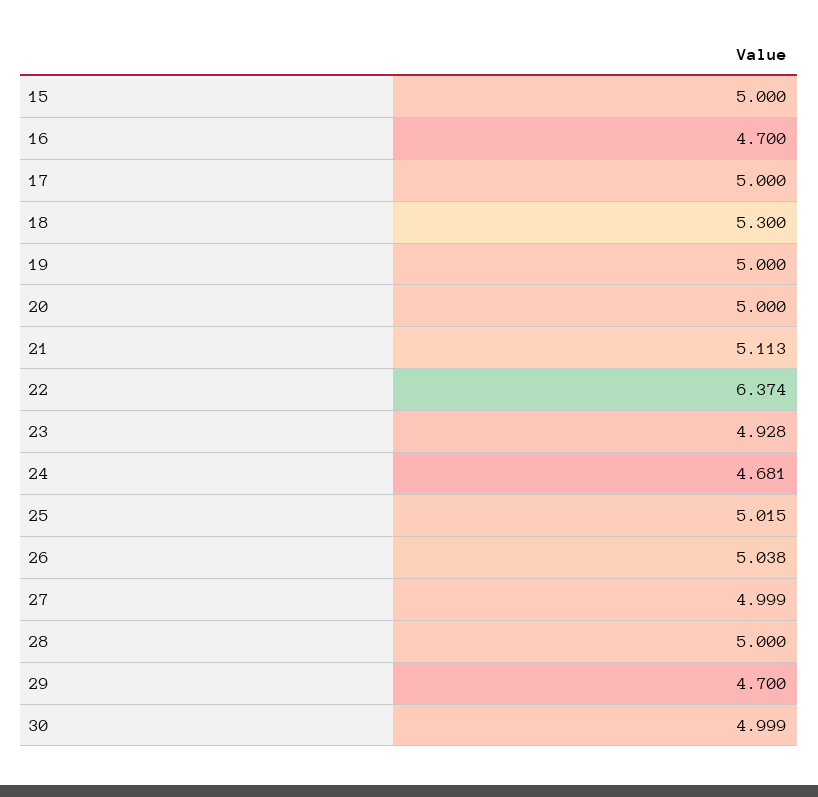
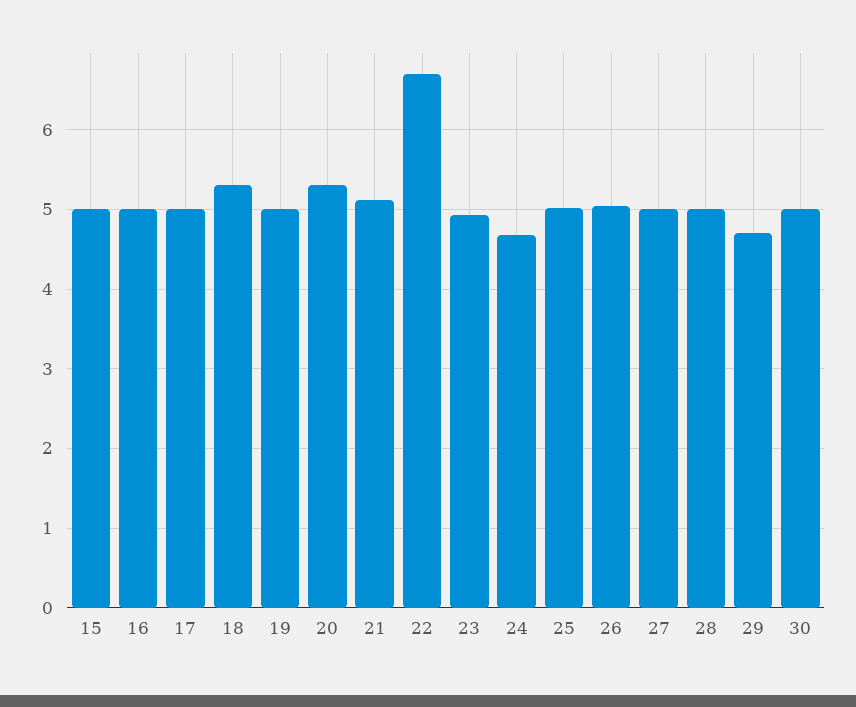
16: 4.7 -> 5
20: 5 -> 5.3
22: 6.374 -> 6.7

